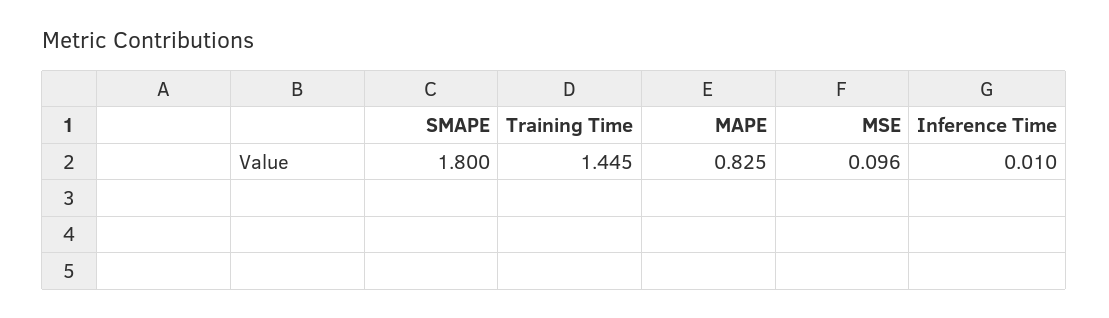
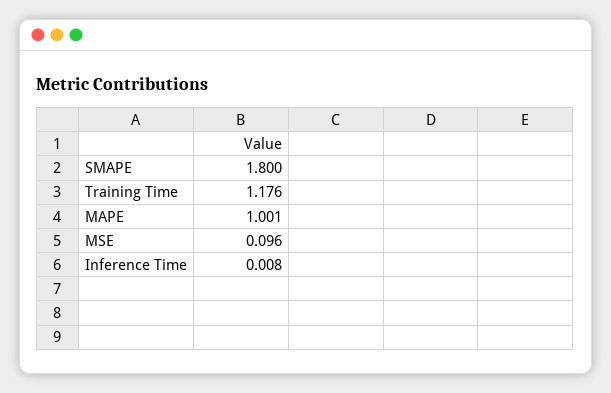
Training Time: 1.445 -> 1.176
MAPE: 0.825 -> 1.001
Inference Time: 0.01 -> 0.008

